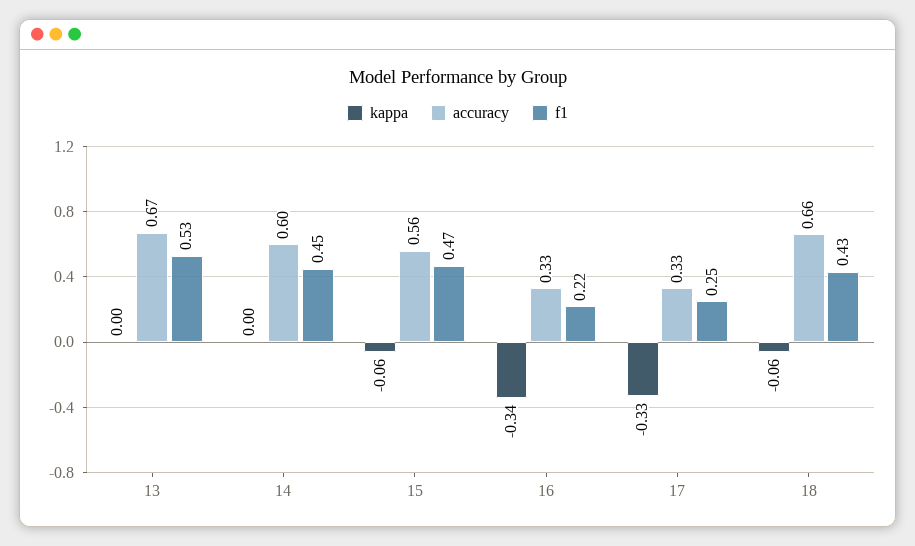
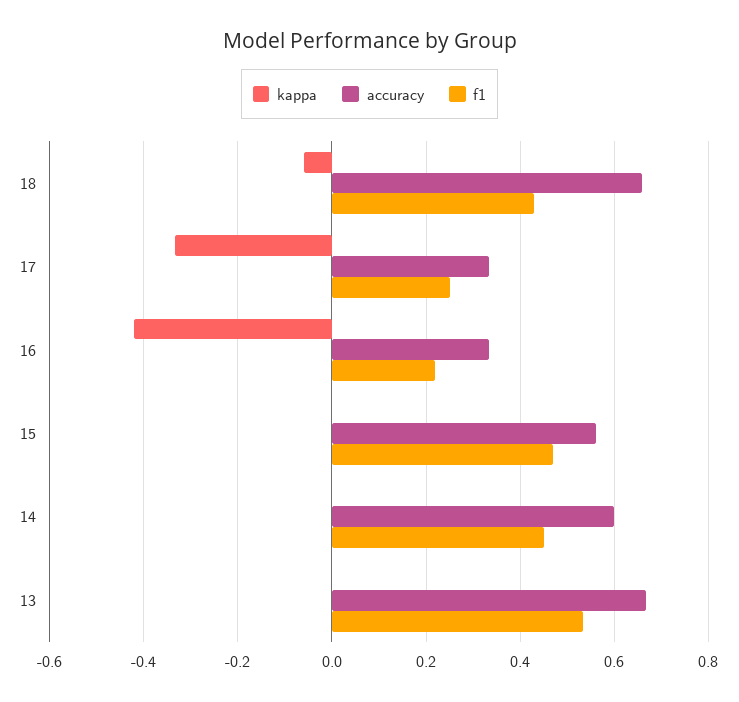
kappa, 15: -0.06 -> 0
kappa, 16: -0.34 -> -0.42

